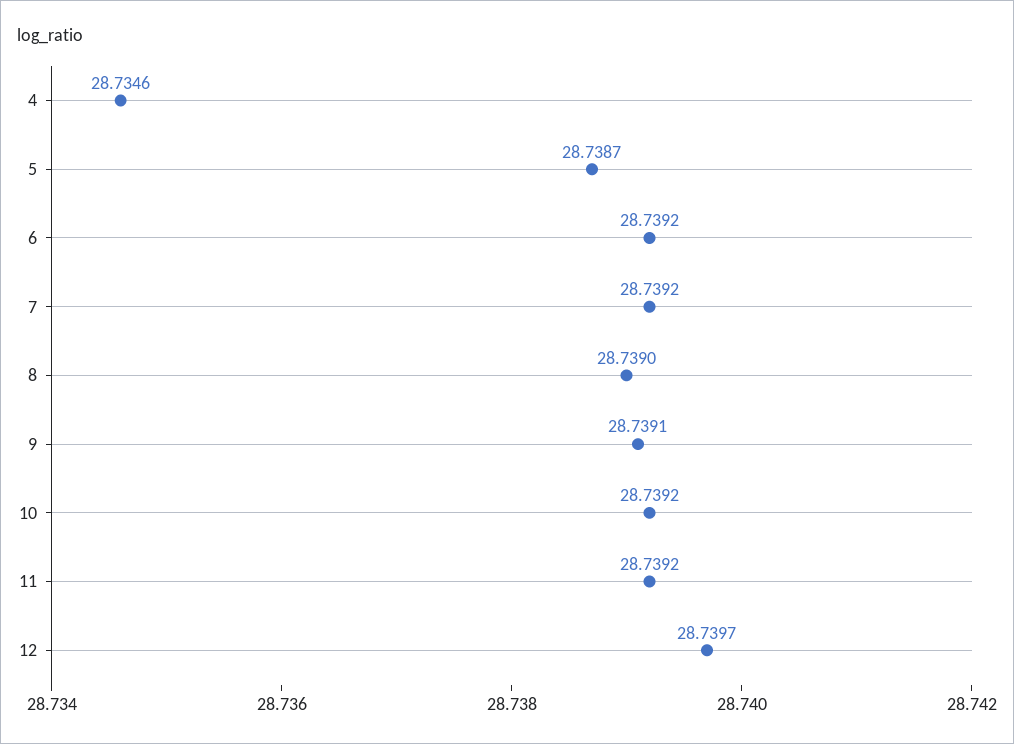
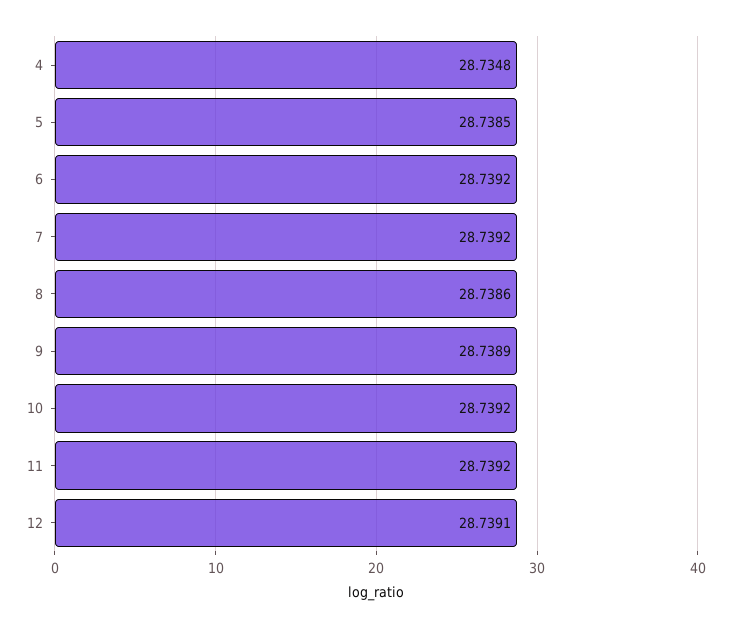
4: 28.7346 -> 28.7348
5: 28.7387 -> 28.7385
8: 28.739 -> 28.7386
9: 28.7391 -> 28.7389
12: 28.7397 -> 28.7391

